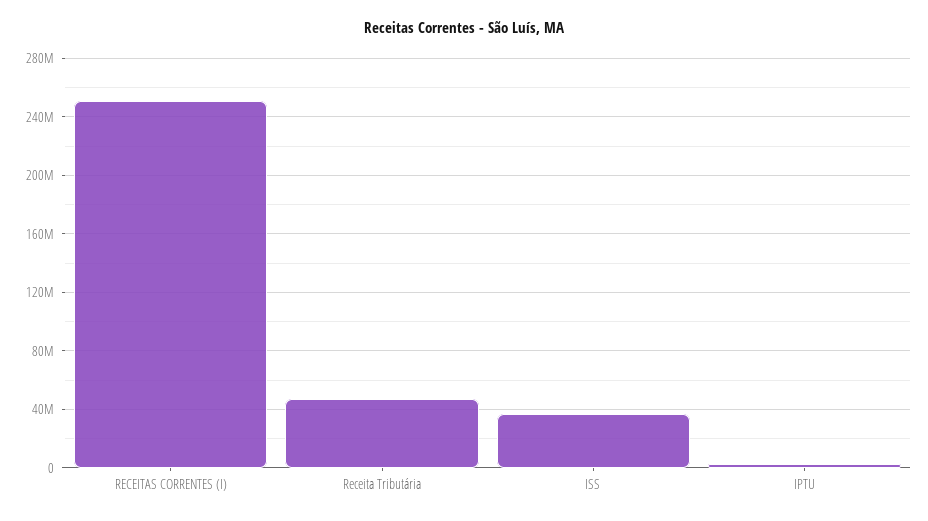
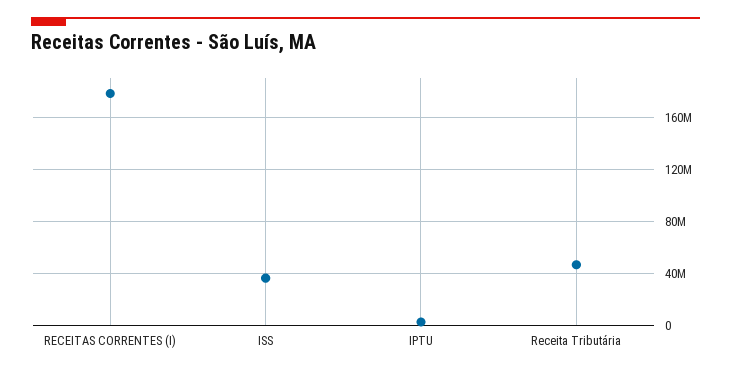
RECEITAS CORRENTES (I): 250000000 -> 180000000

